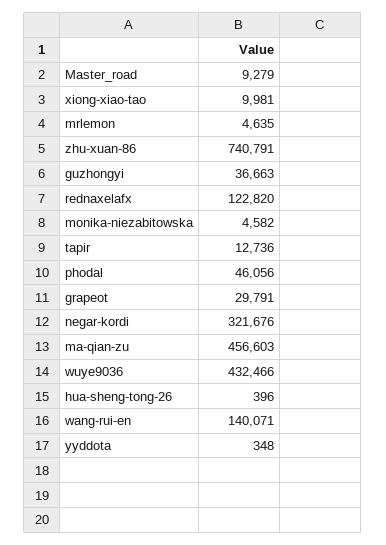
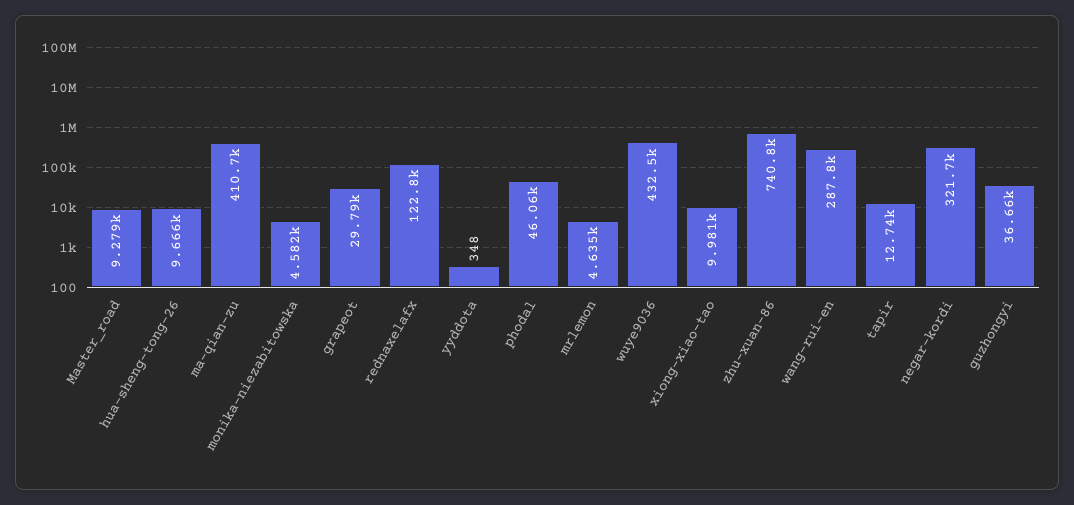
ma-qian-zu: 456603 -> 410700
hua-sheng-tong-26: 396 -> 9666
wang-rui-en: 140071 -> 287800

